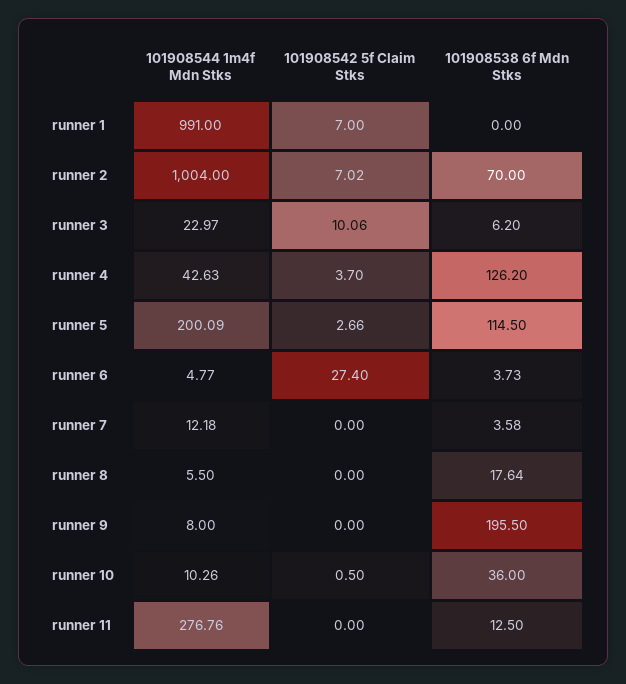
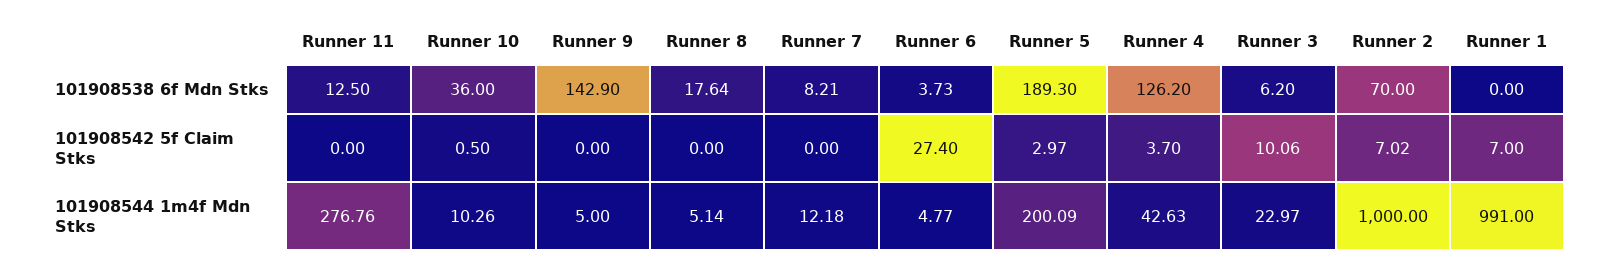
101908544 1m4f Mdn Stks, runner 2: 1004 -> 1000
101908542 5f Claim Stks, runner 5: 2.66 -> 2.97
101908538 6f Mdn Stks, runner 5: 114.5 -> 189.3
101908538 6f Mdn Stks, runner 7: 3.58 -> 8.21
101908544 1m4f Mdn Stks, runner 8: 5.5 -> 5.14
101908544 1m4f Mdn Stks, runner 9: 8 -> 5
101908538 6f Mdn Stks, runner 9: 195.5 -> 142.9

